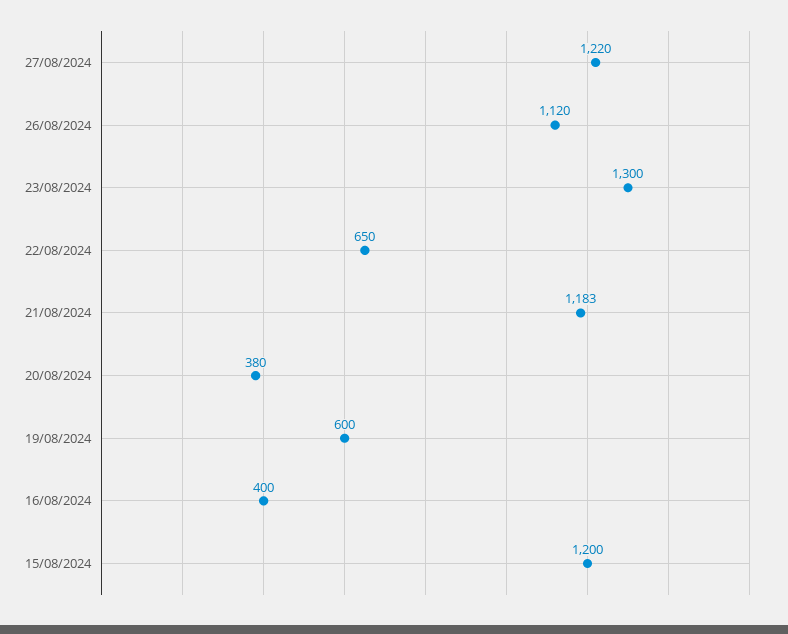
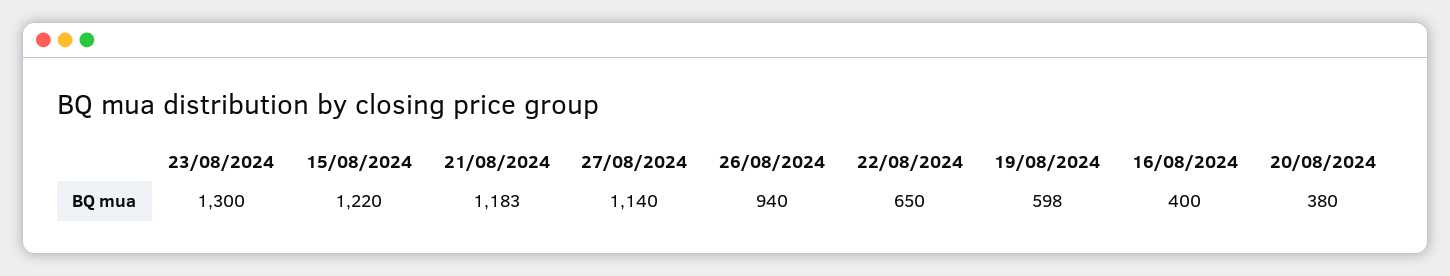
27/08/2024: 1220 -> 1140
26/08/2024: 1120 -> 940
19/08/2024: 600 -> 598
15/08/2024: 1200 -> 1220

